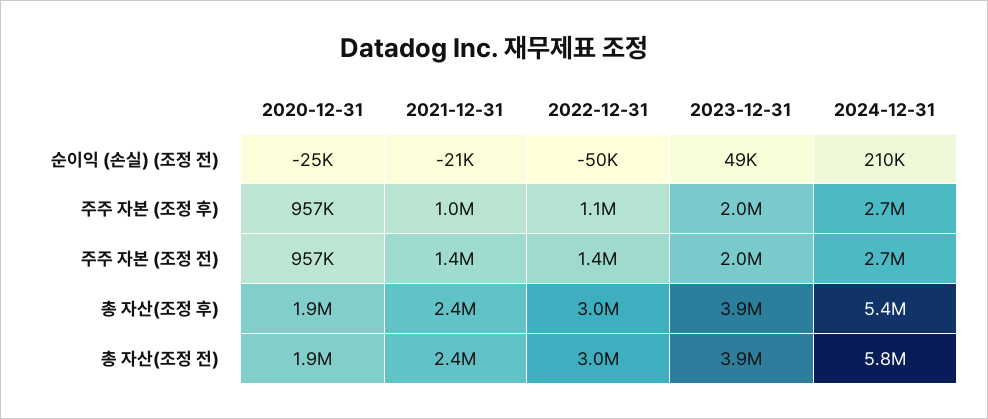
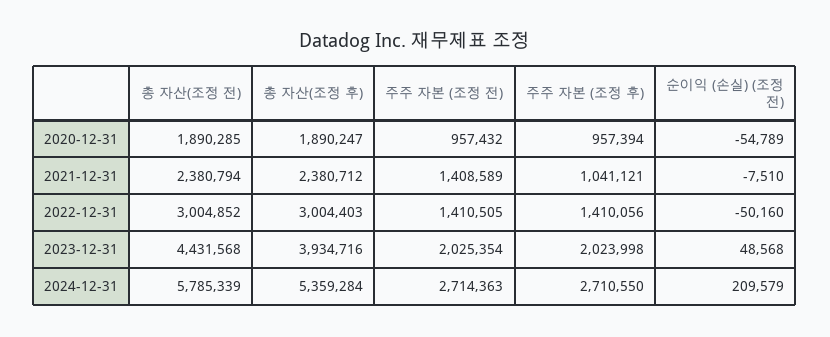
2020-12-31, 순이익 (손실) (조정 전): -25000 -> -54789
2021-12-31, 순이익 (손실) (조정 전): -21000 -> -7510
2022-12-31, 주주 자본 (조정 후): 1100000 -> 1410056
2023-12-31, 총 자산(조정 전): 3900000 -> 4431568

